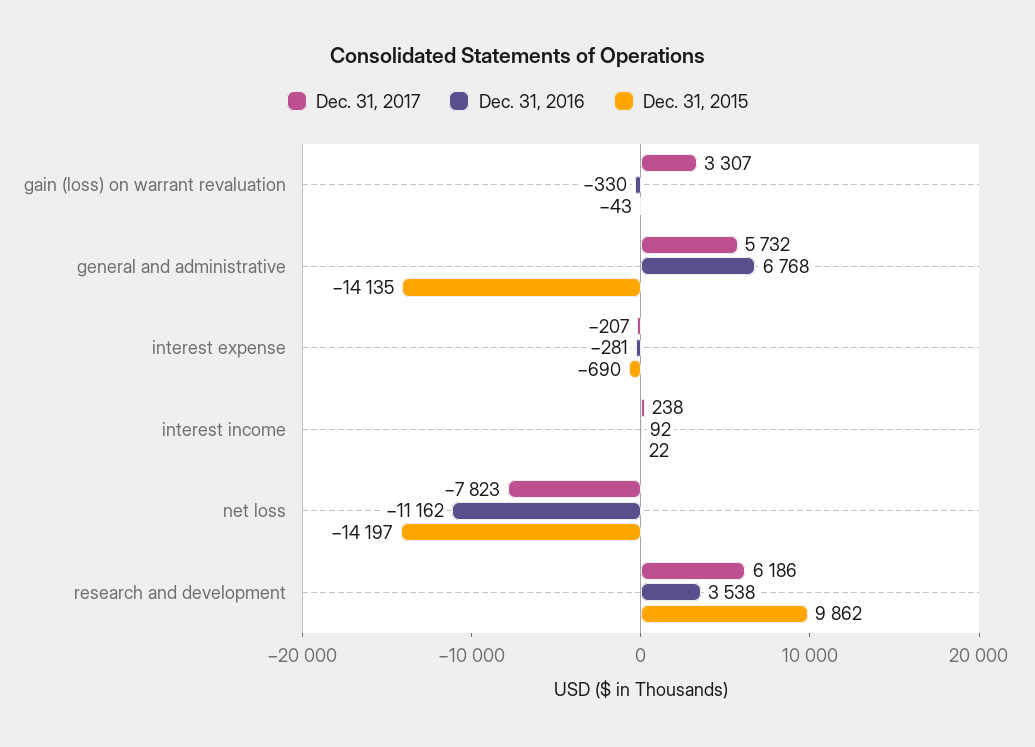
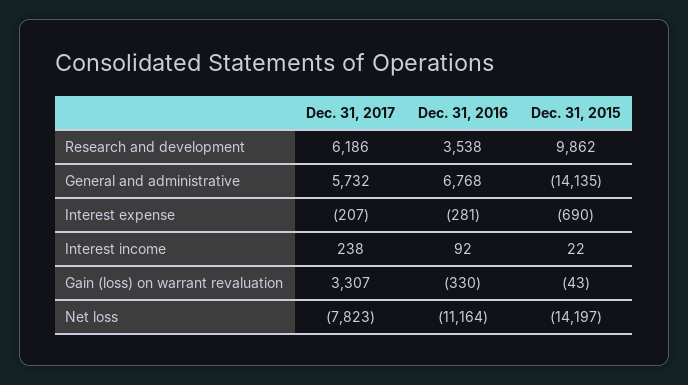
Dec. 31, 2016, net loss: -11162 -> -11164

